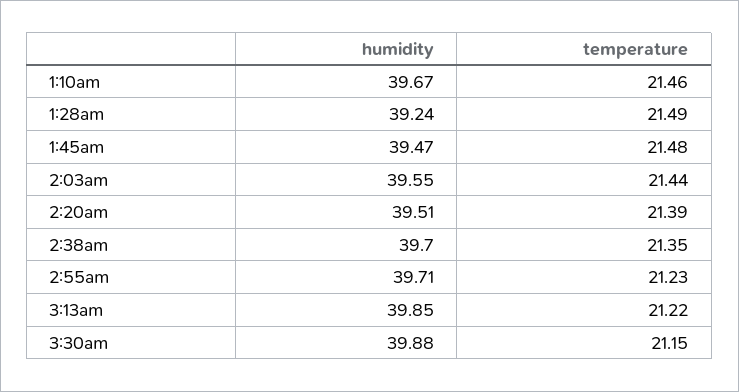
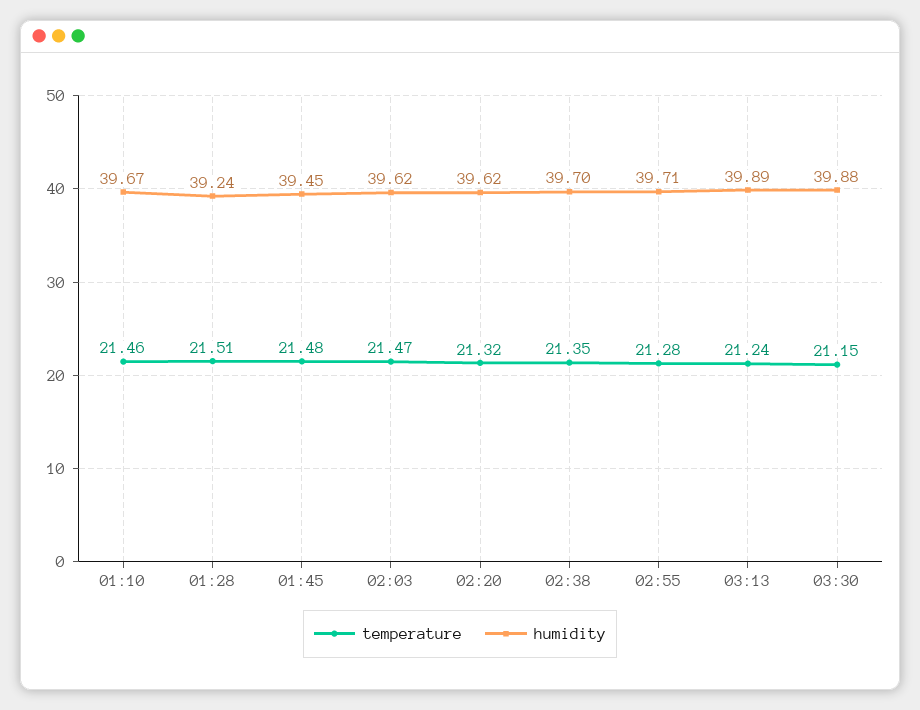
temperature, 1:28am: 21.49 -> 21.51
humidity, 1:45am: 39.47 -> 39.45
humidity, 2:03am: 39.55 -> 39.62
temperature, 2:03am: 21.44 -> 21.47
humidity, 2:20am: 39.51 -> 39.62
temperature, 2:20am: 21.39 -> 21.32
temperature, 2:55am: 21.23 -> 21.28
humidity, 3:13am: 39.85 -> 39.89
temperature, 3:13am: 21.22 -> 21.24

